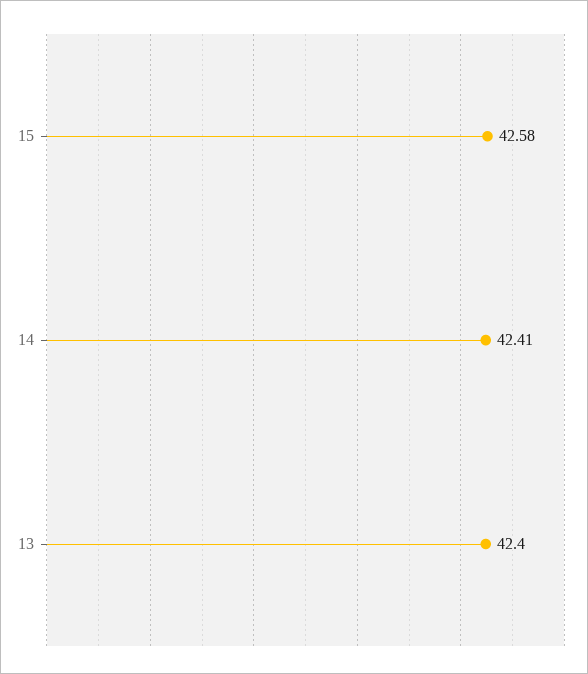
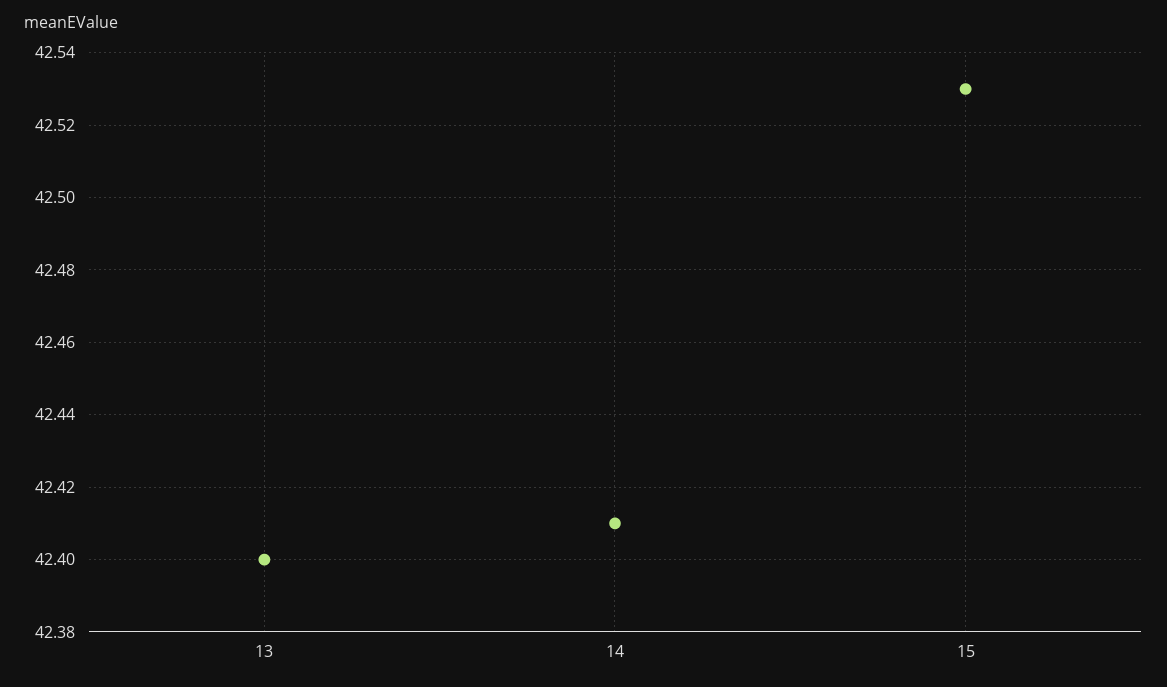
15: 42.58 -> 42.53

